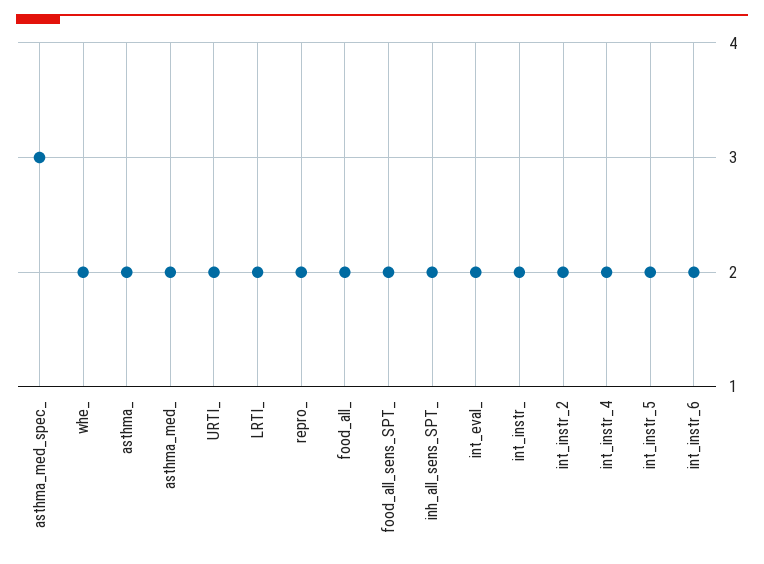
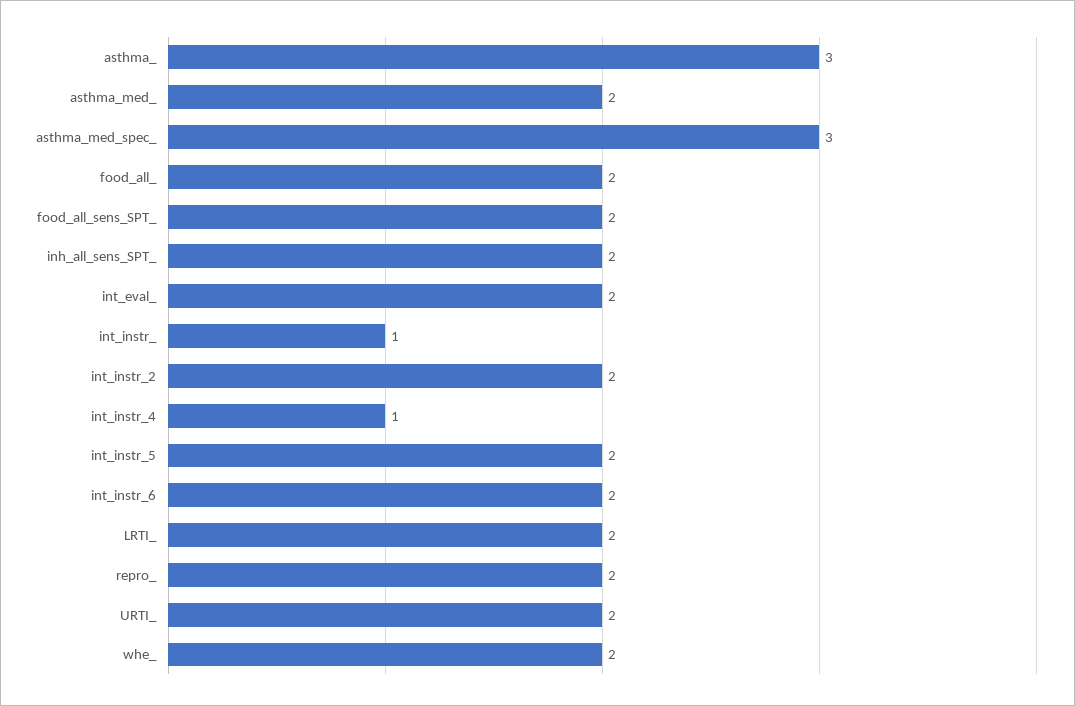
asthma_: 2 -> 3
int_instr_: 2 -> 1
int_instr_4: 2 -> 1

